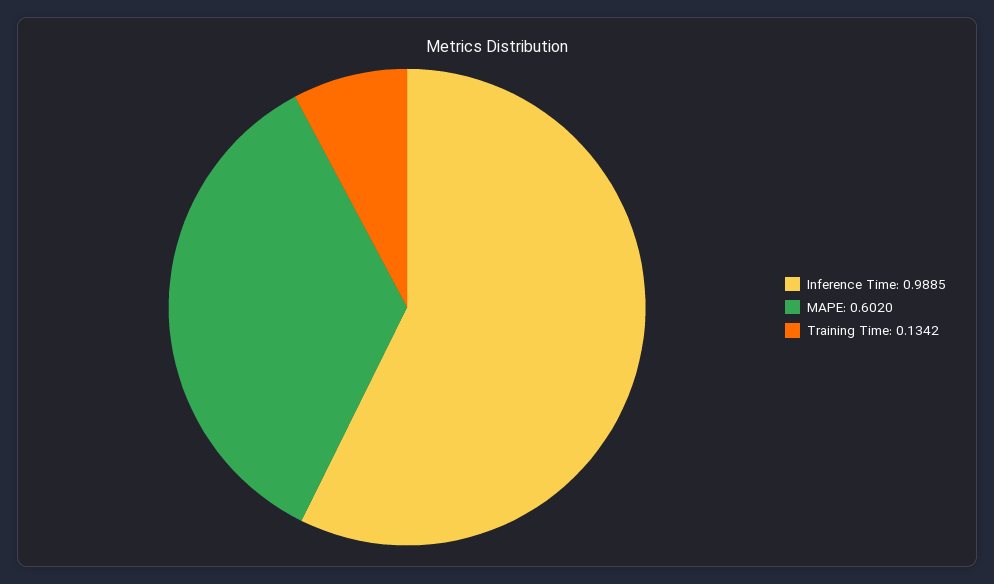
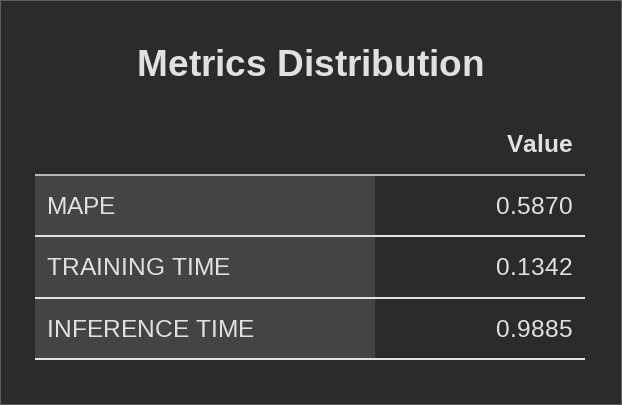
MAPE: 0.602 -> 0.587

